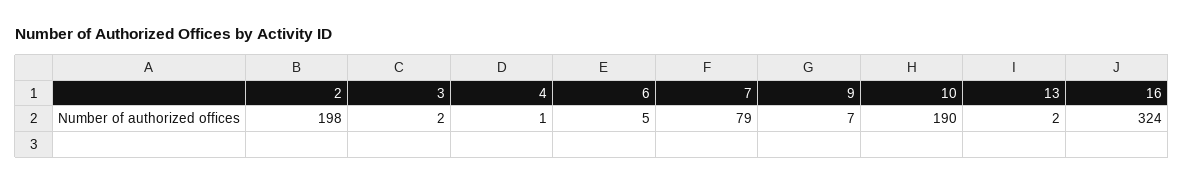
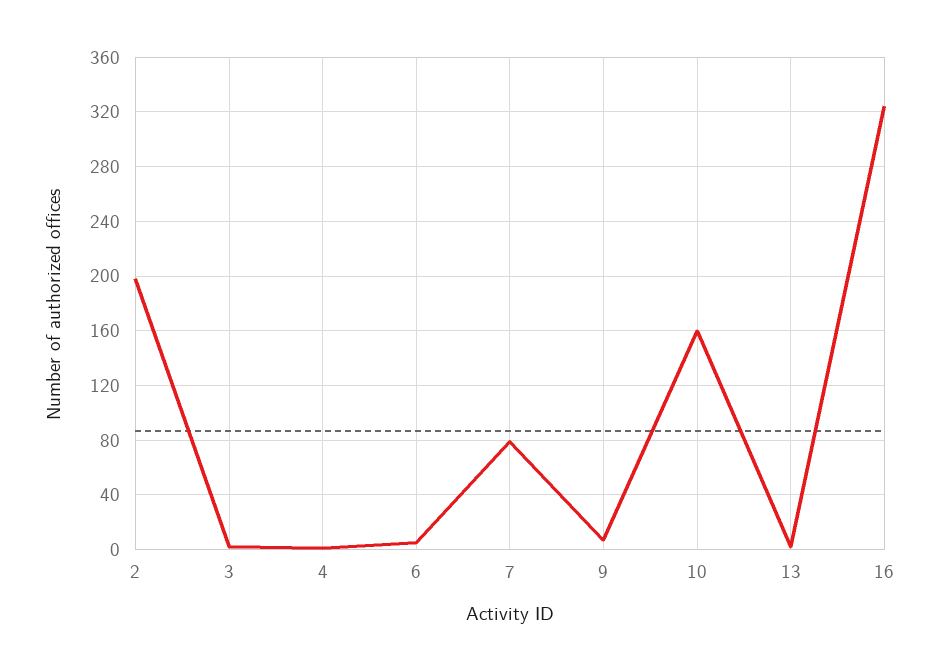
10: 190 -> 160

